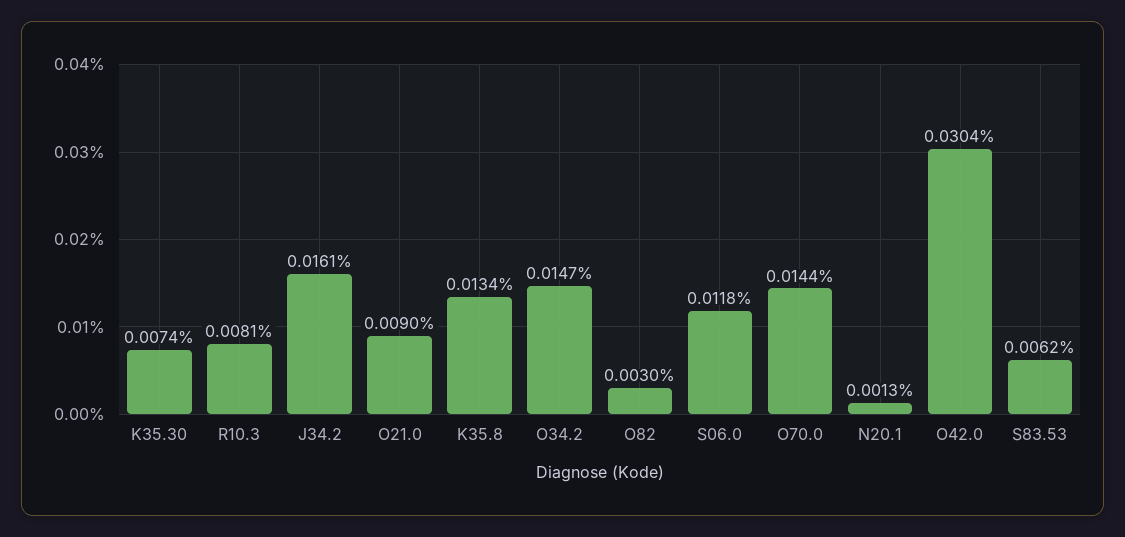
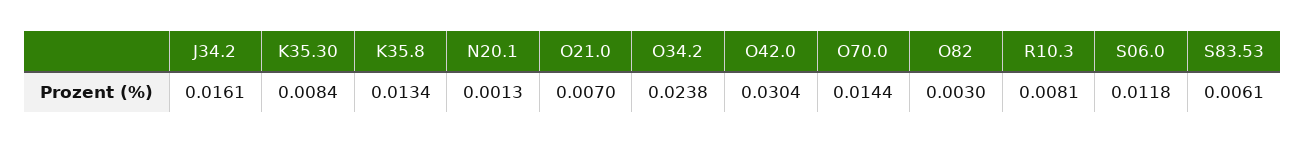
K35.30: 0.0074 -> 0.0084
O21.0: 0.009 -> 0.007
O34.2: 0.0147 -> 0.0238
S83.53: 0.0062 -> 0.0061

